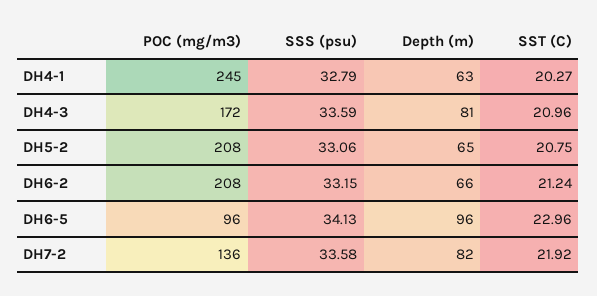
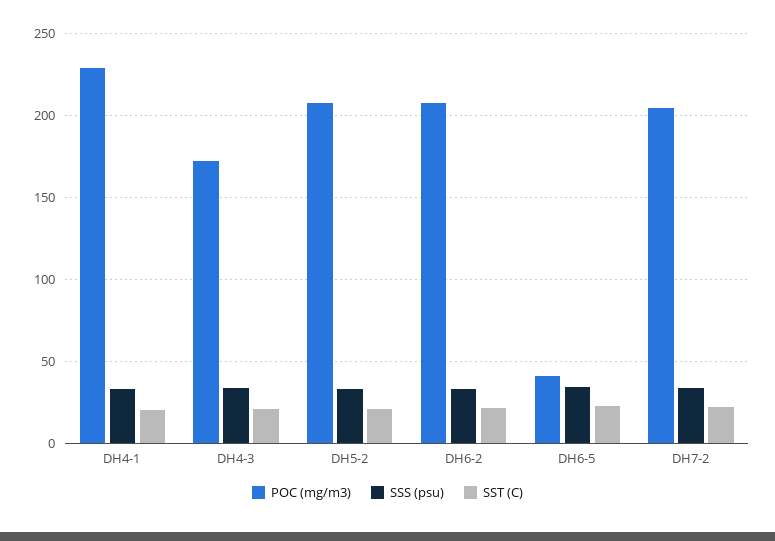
POC (mg/m3), DH4-1: 245 -> 230
Depth (m), DH4-1: 63 -> none
Depth (m), DH4-3: 81 -> none
Depth (m), DH5-2: 65 -> none
Depth (m), DH6-2: 66 -> none
POC (mg/m3), DH6-5: 96 -> 40
Depth (m), DH6-5: 96 -> none
POC (mg/m3), DH7-2: 136 -> 205
Depth (m), DH7-2: 82 -> none

